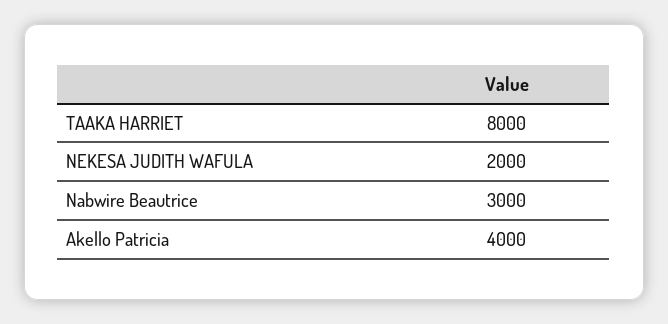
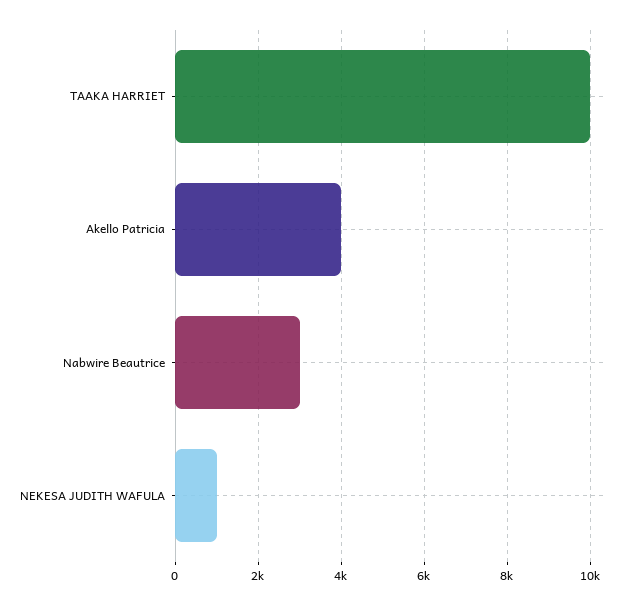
TAAKA HARRIET: 8000 -> 10000
NEKESA JUDITH WAFULA: 2000 -> 1000

